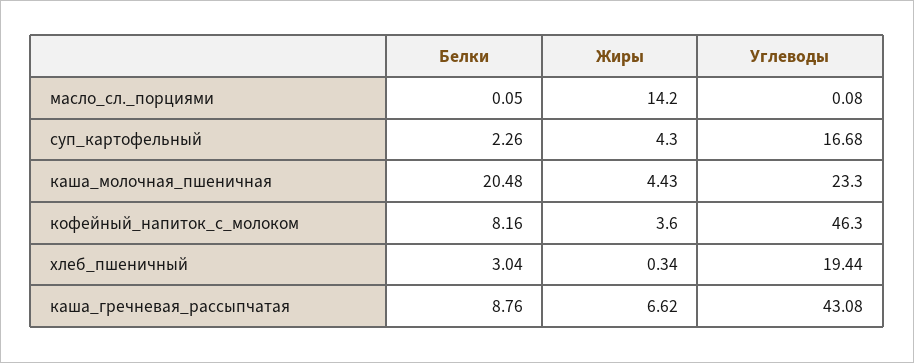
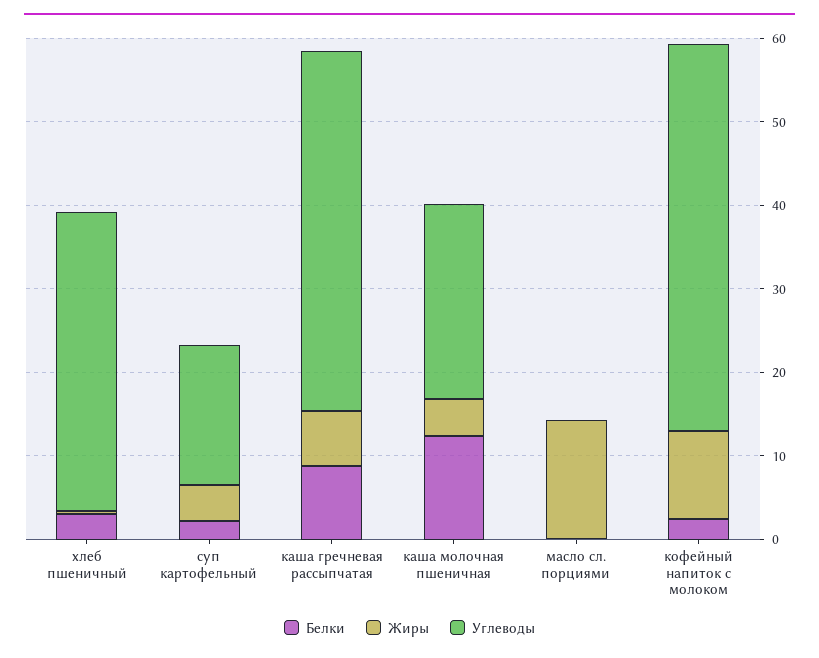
Белки, каша_молочная_пшеничная: 20.48 -> 12
Белки, кофейный_напиток_с_молоком: 8.16 -> 2
Жиры, кофейный_напиток_с_молоком: 3.6 -> 10
Углеводы, хлеб_пшеничный: 19.44 -> 36

